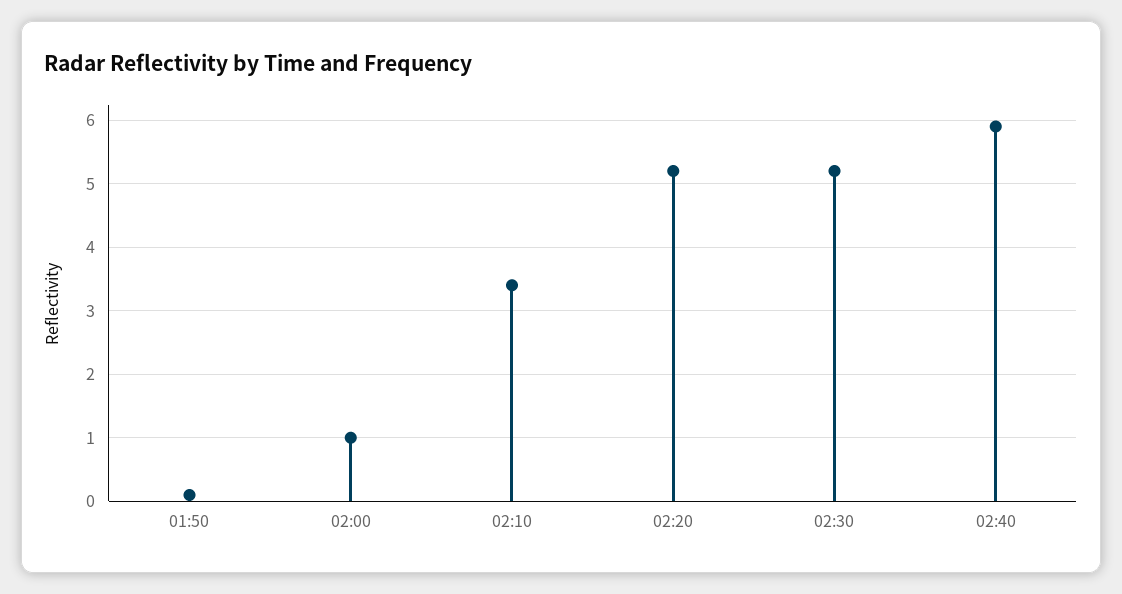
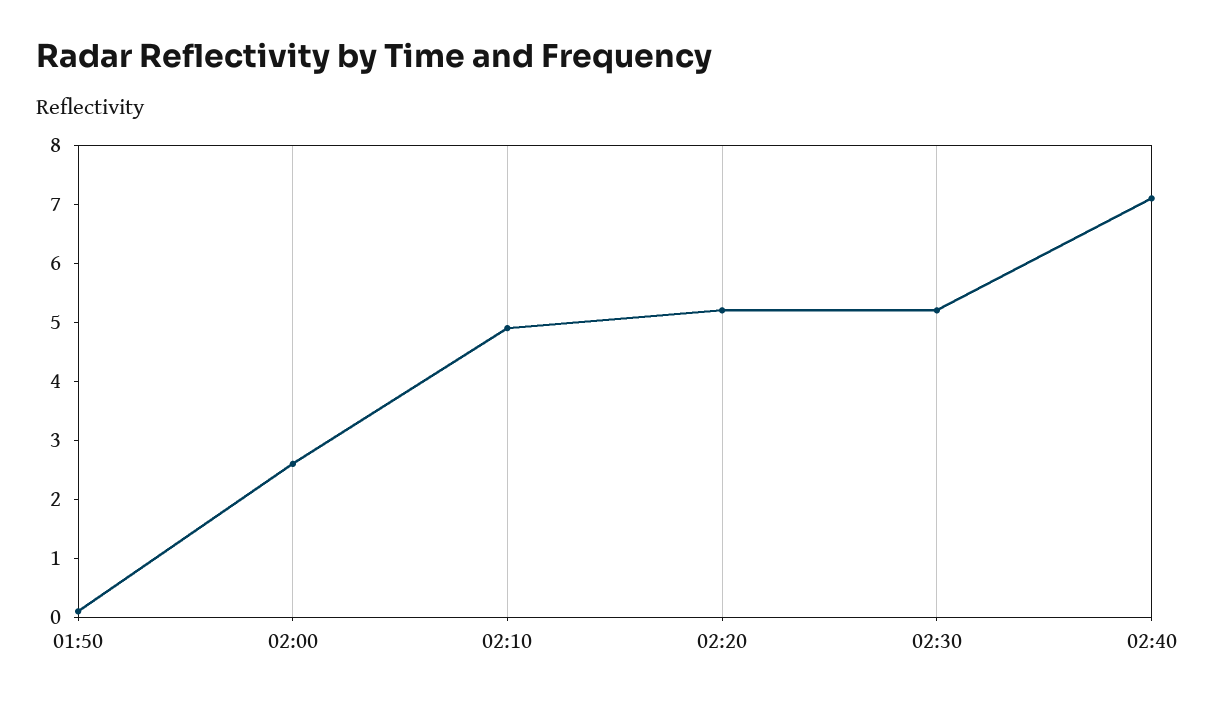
02:00: 1 -> 2.5
02:10: 3.4 -> 5
02:40: 5.9 -> 7

